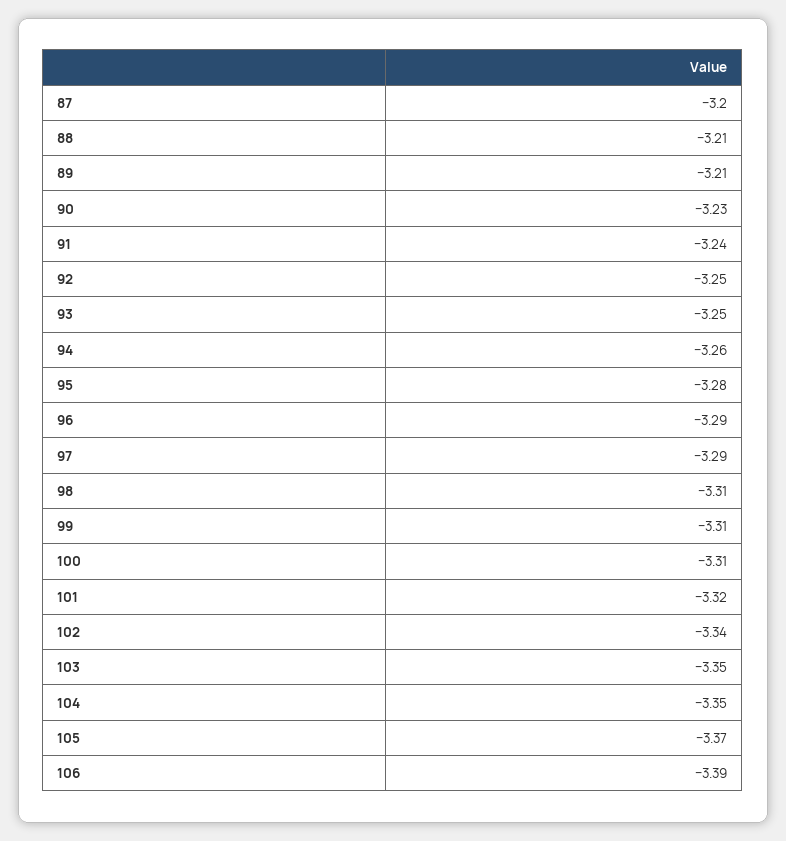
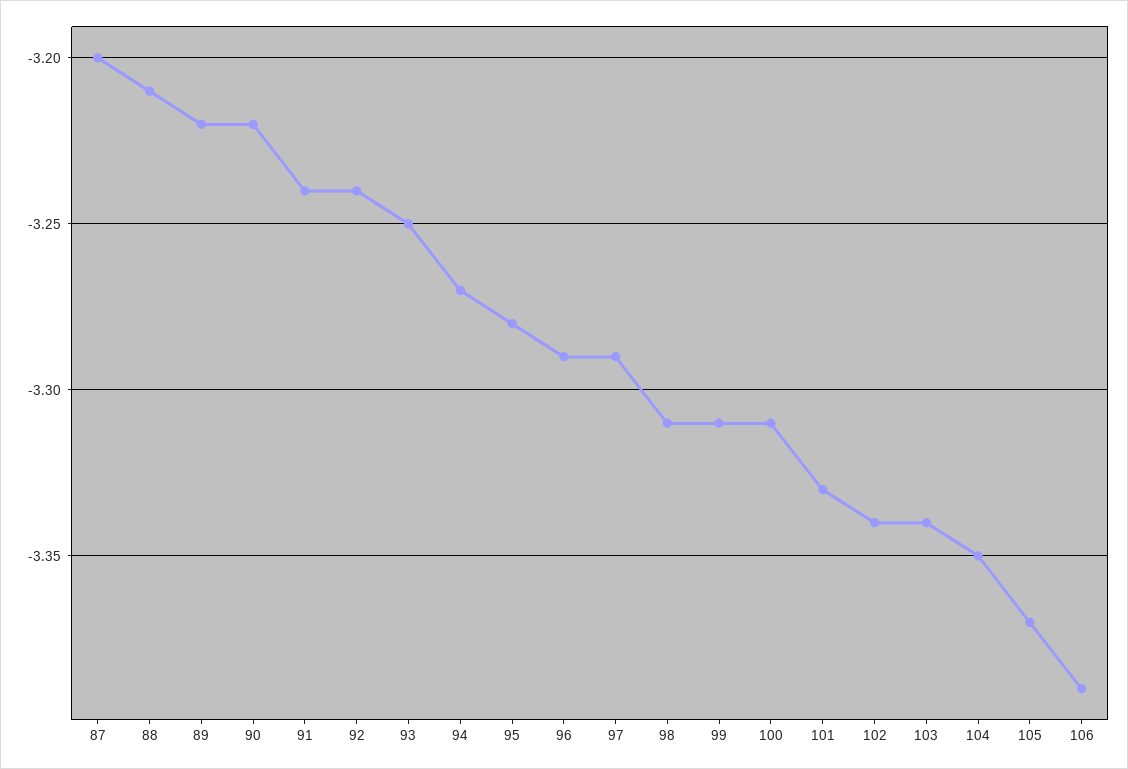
89: -3.21 -> -3.22
90: -3.23 -> -3.22
92: -3.25 -> -3.24
94: -3.26 -> -3.27
101: -3.32 -> -3.33
103: -3.35 -> -3.34

